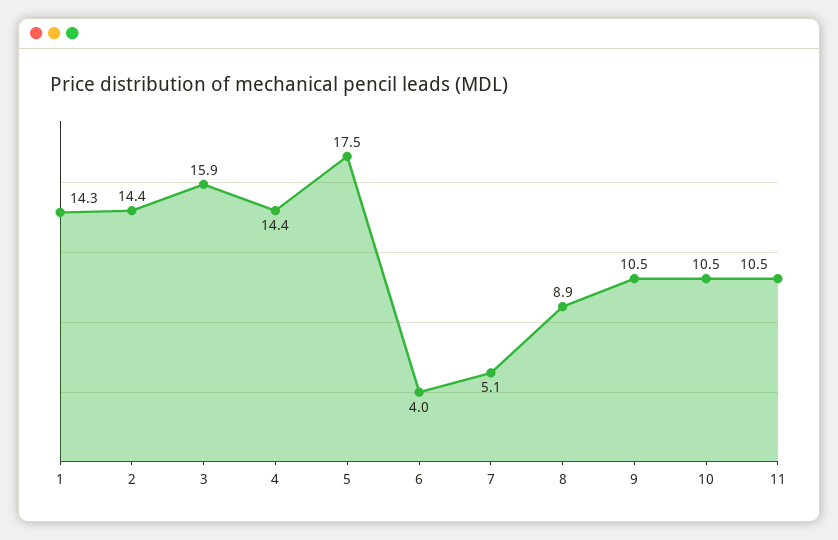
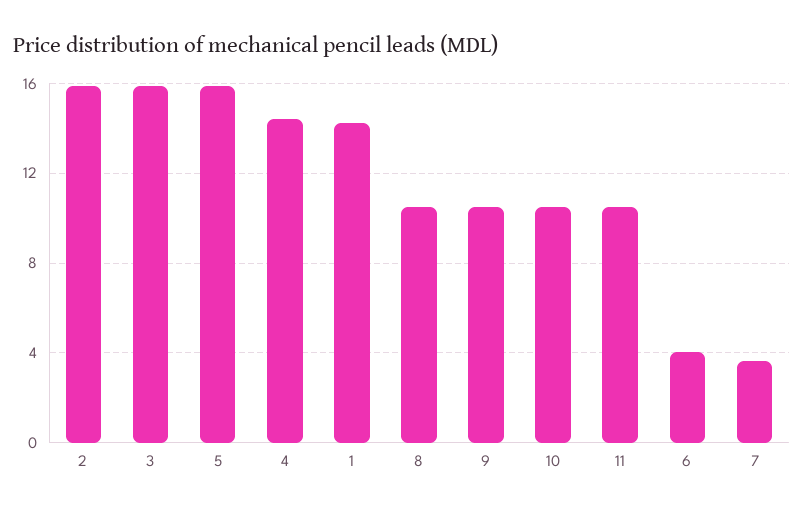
2: 14.4 -> 16
5: 17.5 -> 16
7: 5.1 -> 3.5
8: 8.9 -> 10.5

